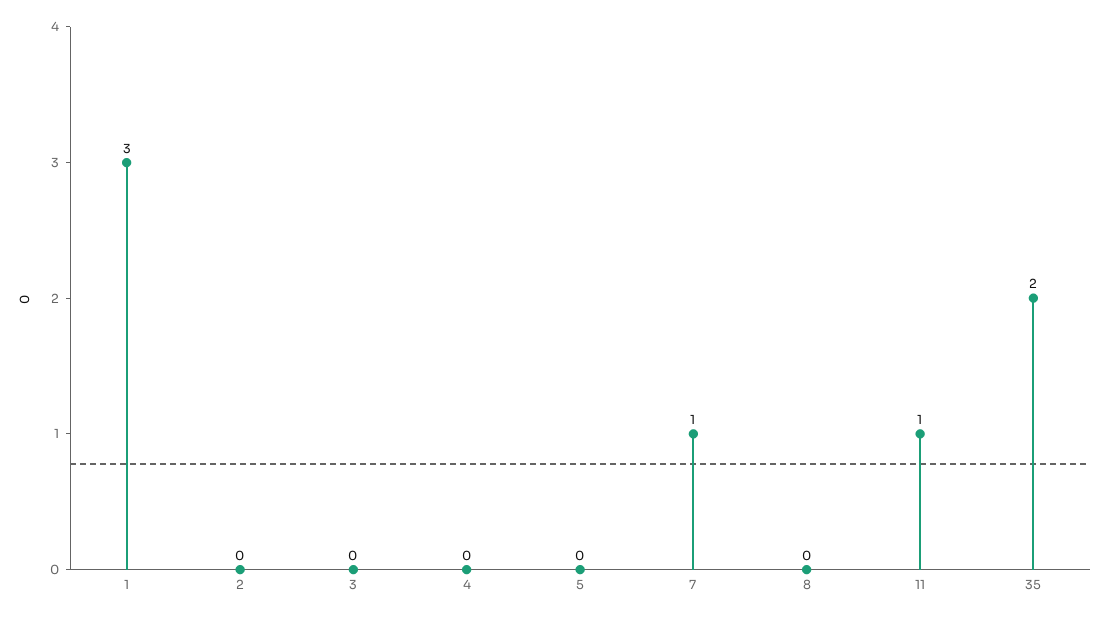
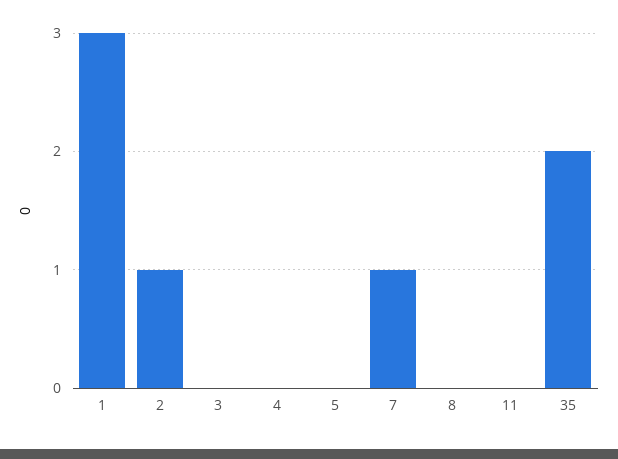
2: 0 -> 1
11: 1 -> 0

